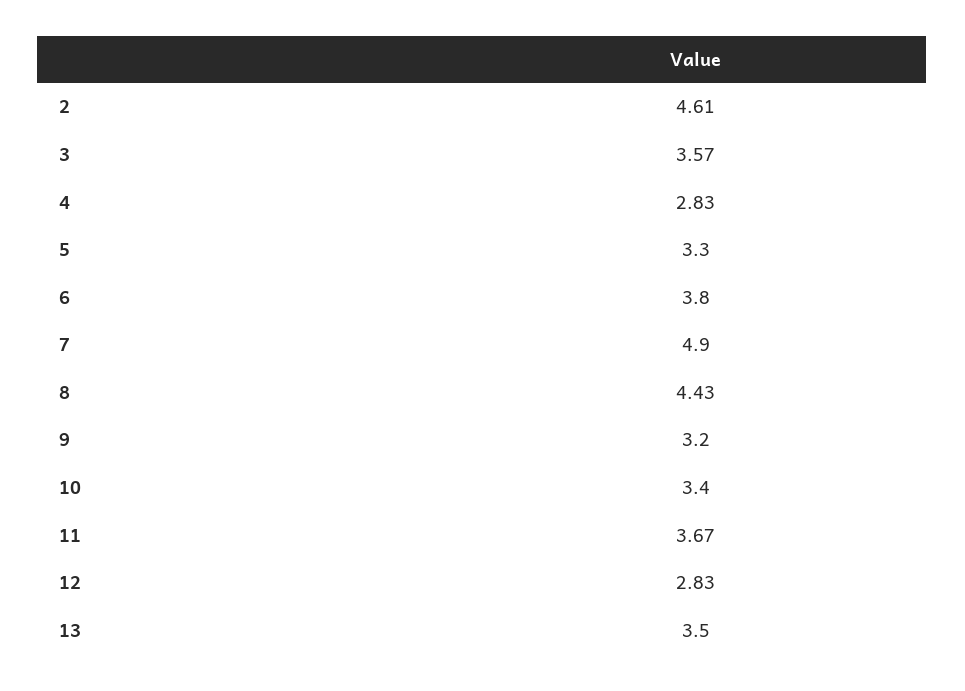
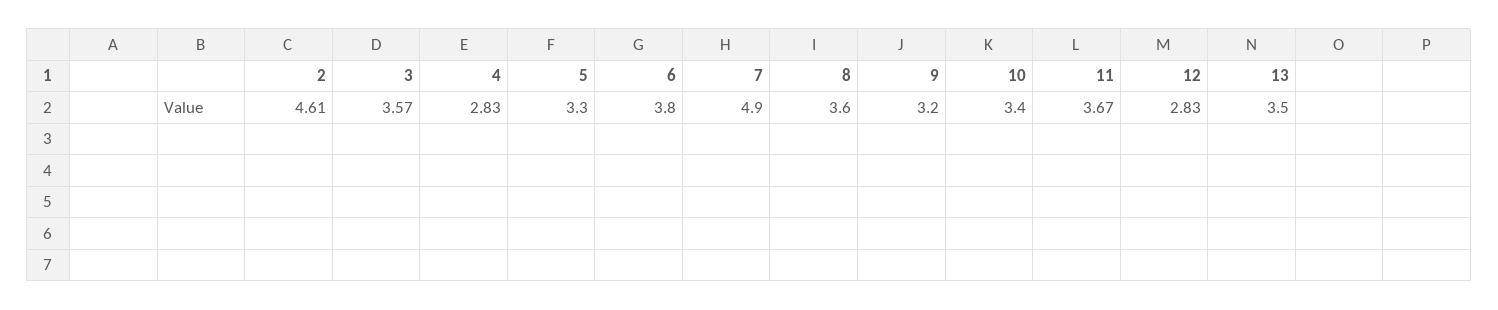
8: 4.43 -> 3.6

